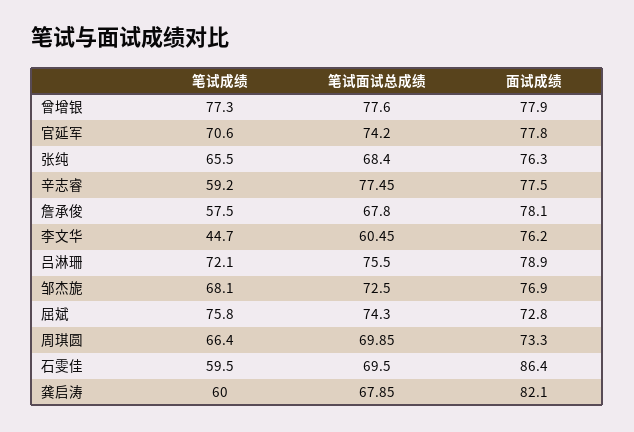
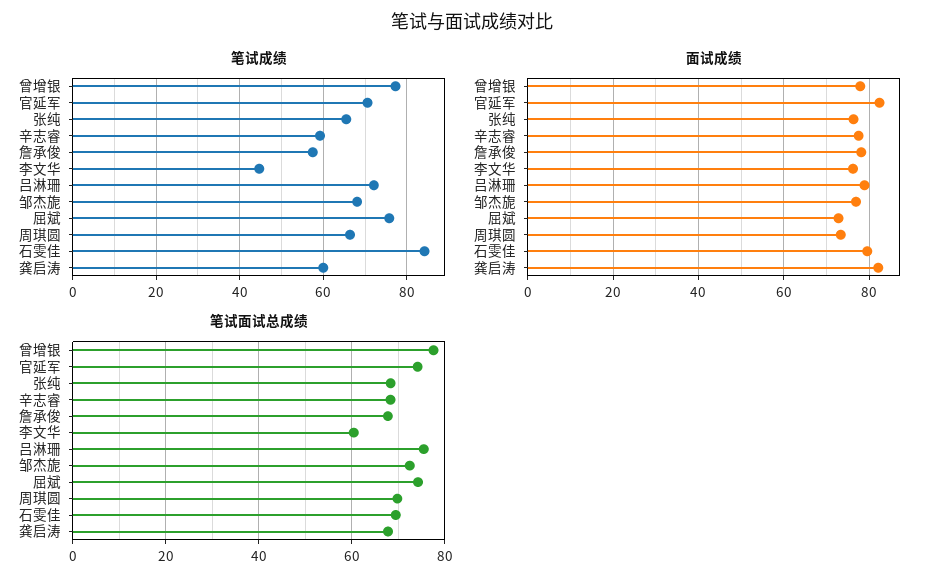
面试成绩, 官延军: 77.8 -> 82
笔试面试总成绩, 辛志睿: 77.45 -> 68
笔试成绩, 石雯佳: 59.5 -> 84
面试成绩, 石雯佳: 86.4 -> 80

